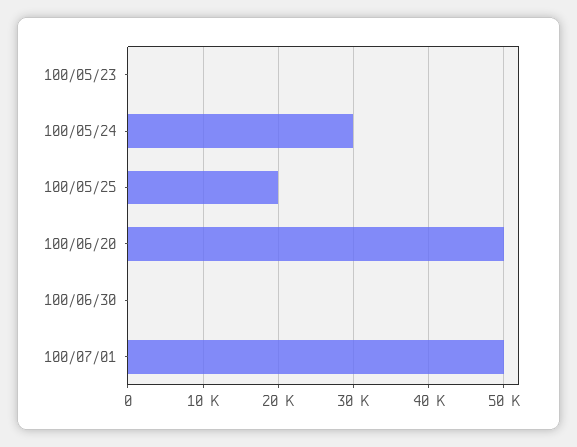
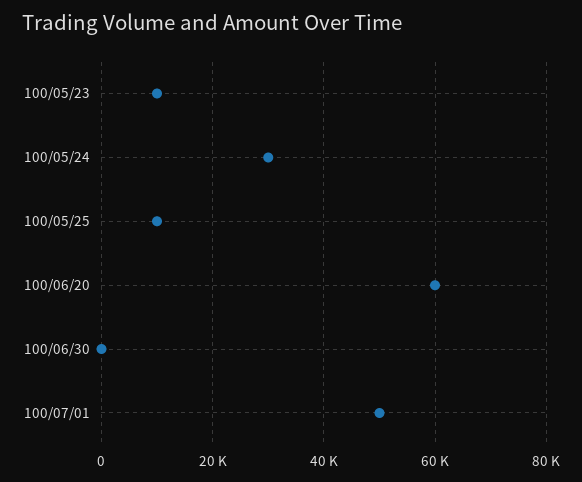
100/05/23: 0 -> 10000
100/05/25: 20000 -> 10000
100/06/20: 50000 -> 60000

